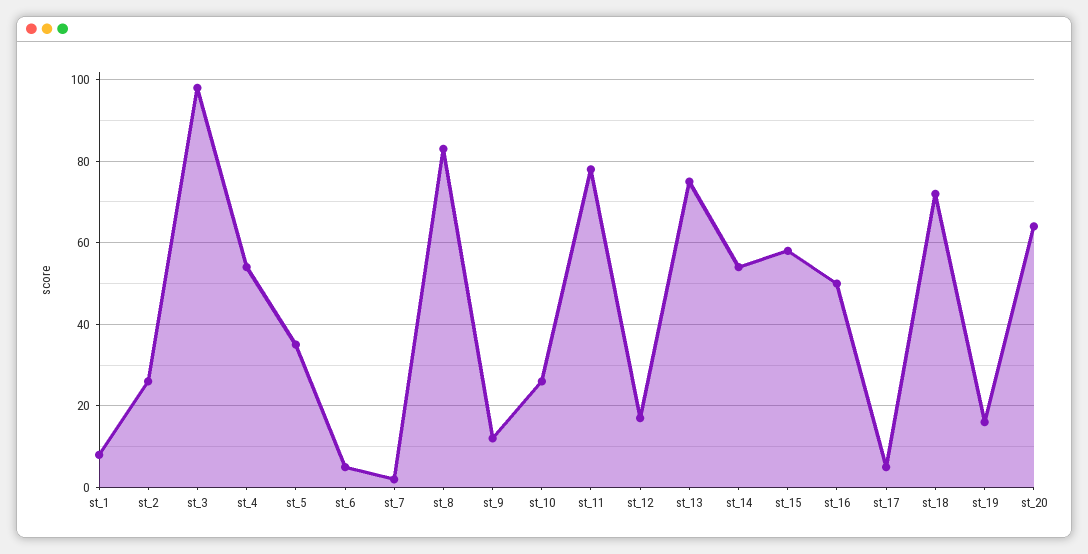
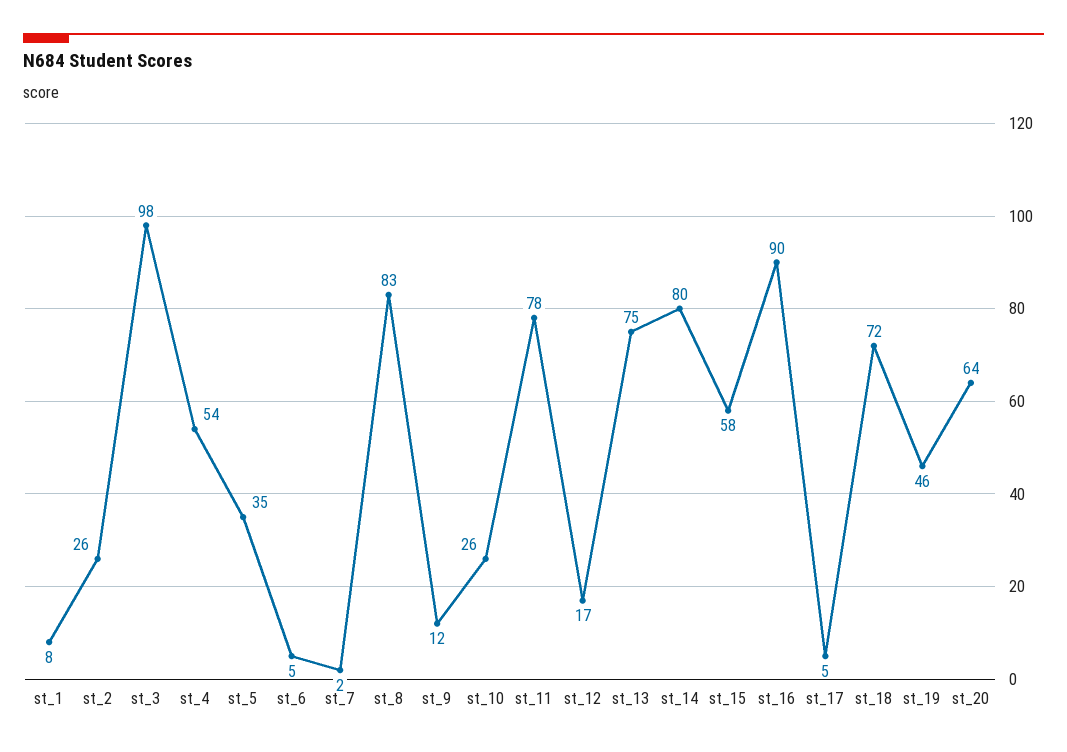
st_14: 55 -> 80
st_16: 50 -> 90
st_19: 15 -> 46

